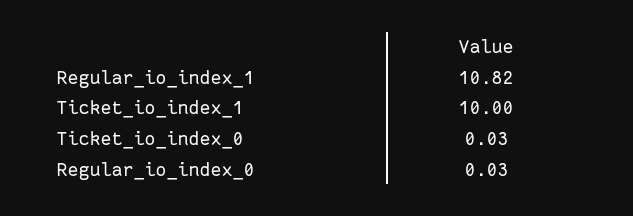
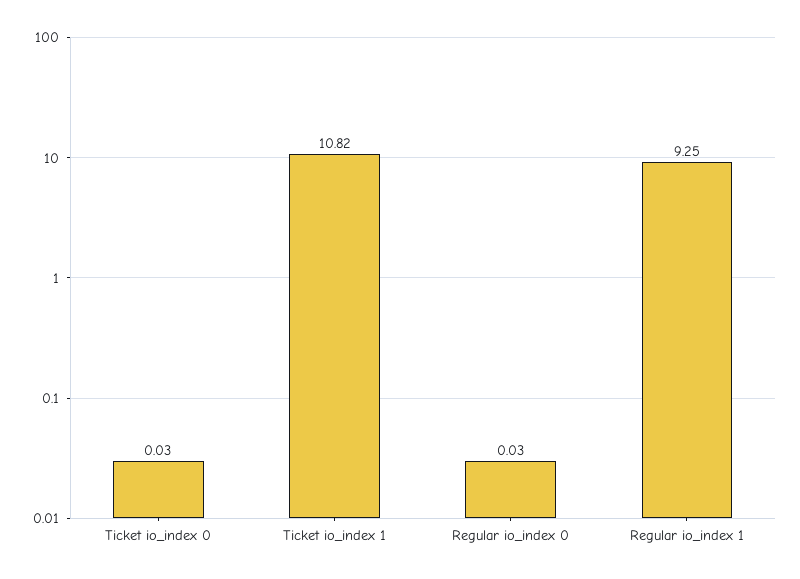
Regular_io_index_1: 10.82 -> 9.25
Ticket_io_index_1: 10 -> 10.82

